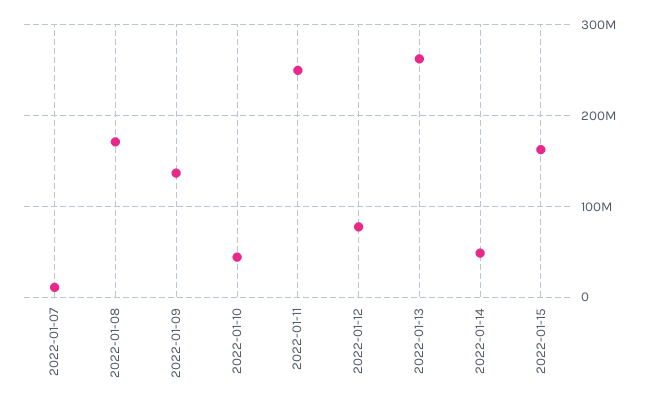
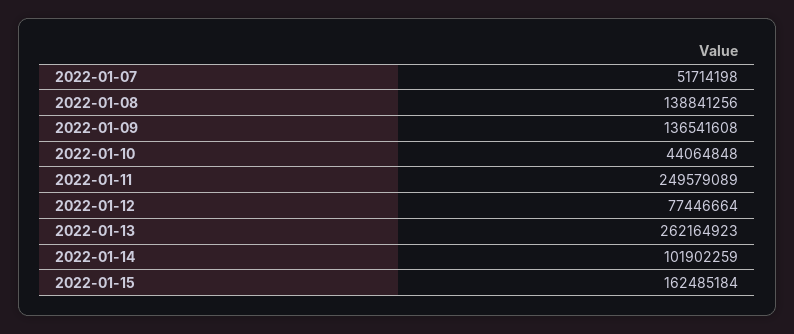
2022-01-07: 10000000 -> 51714198
2022-01-08: 170000000 -> 138841256
2022-01-14: 50000000 -> 101902259

